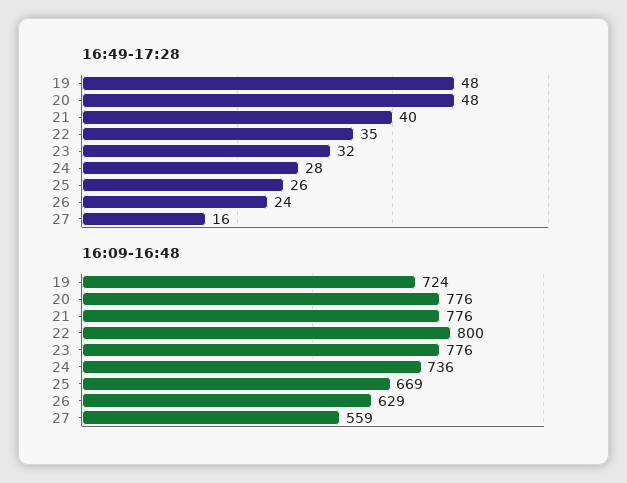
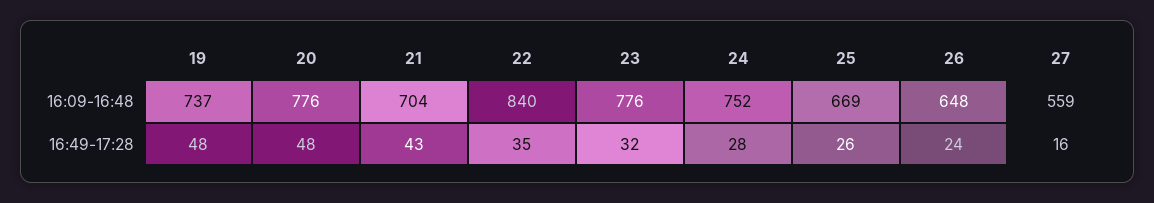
16:49-17:28, 21: 40 -> 43
16:09-16:48, 19: 724 -> 737
16:09-16:48, 21: 776 -> 704
16:09-16:48, 22: 800 -> 840
16:09-16:48, 24: 736 -> 752
16:09-16:48, 26: 629 -> 648

